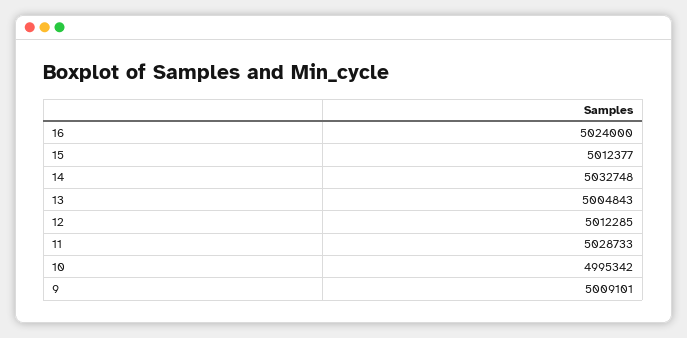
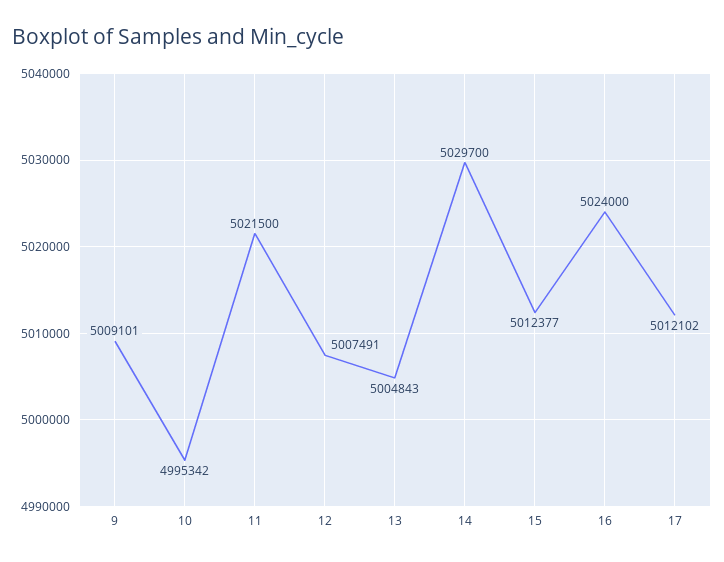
14: 5032748 -> 5029700
12: 5012285 -> 5007491
11: 5028733 -> 5021500
17: none -> 5012102

